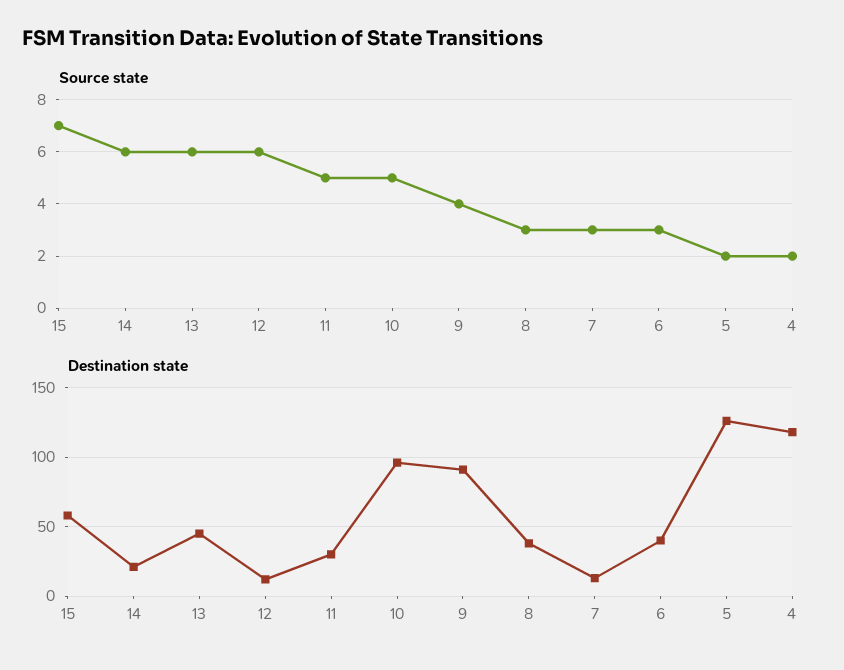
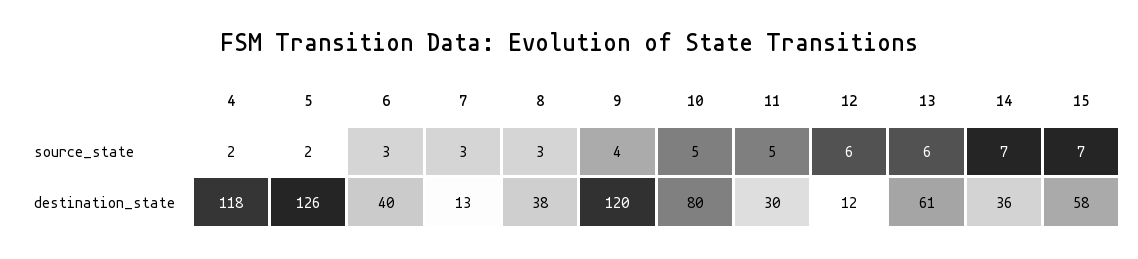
Source state, 14: 6 -> 7
Destination state, 14: 20 -> 36
Destination state, 13: 45 -> 61
Destination state, 10: 95 -> 80
Destination state, 9: 90 -> 120

